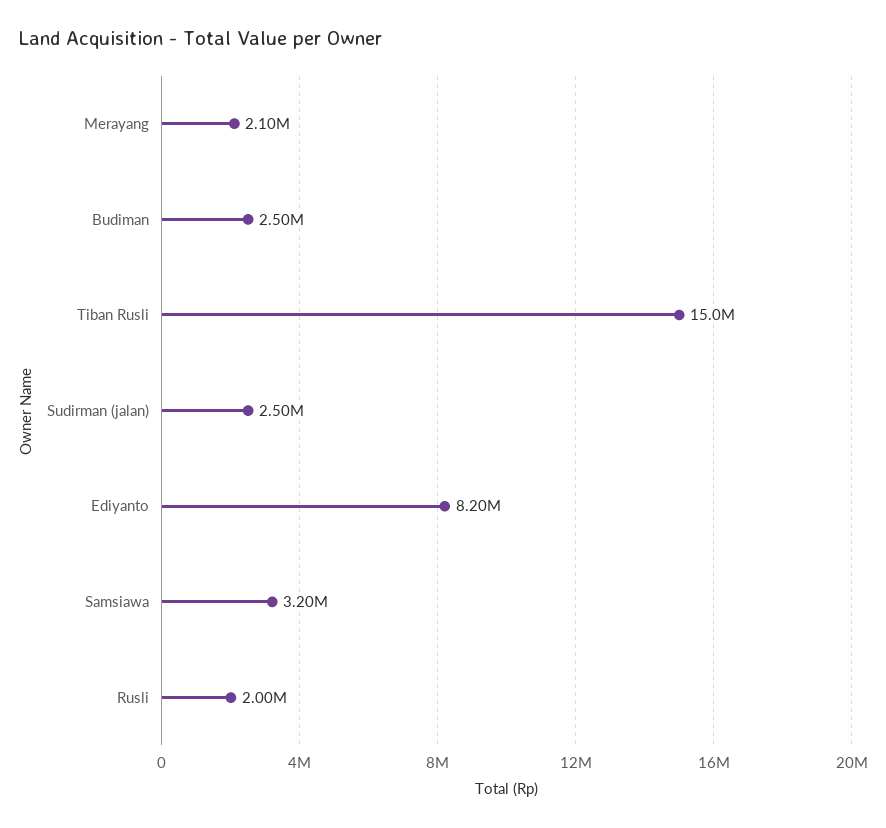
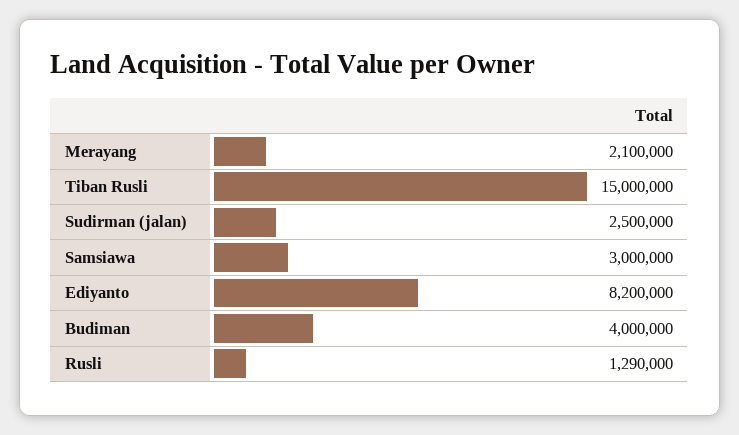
Budiman: 2500000 -> 4000000
Samsiawa: 3200000 -> 3000000
Rusli: 2000000 -> 1290000

